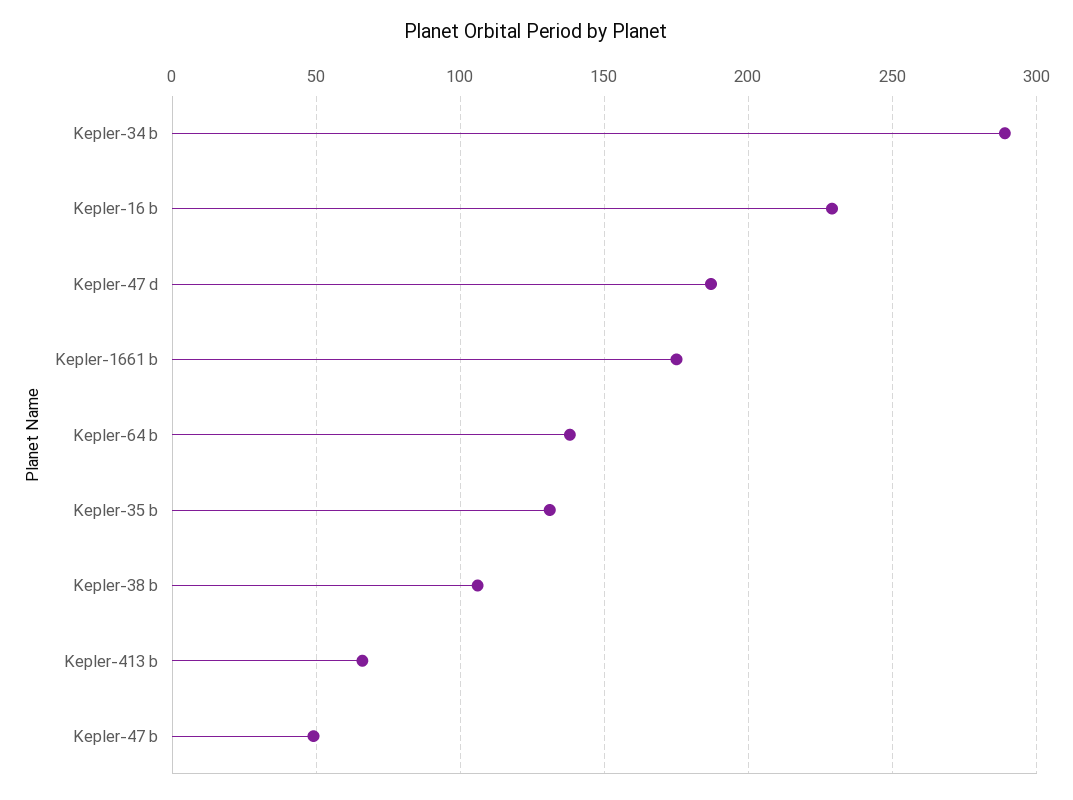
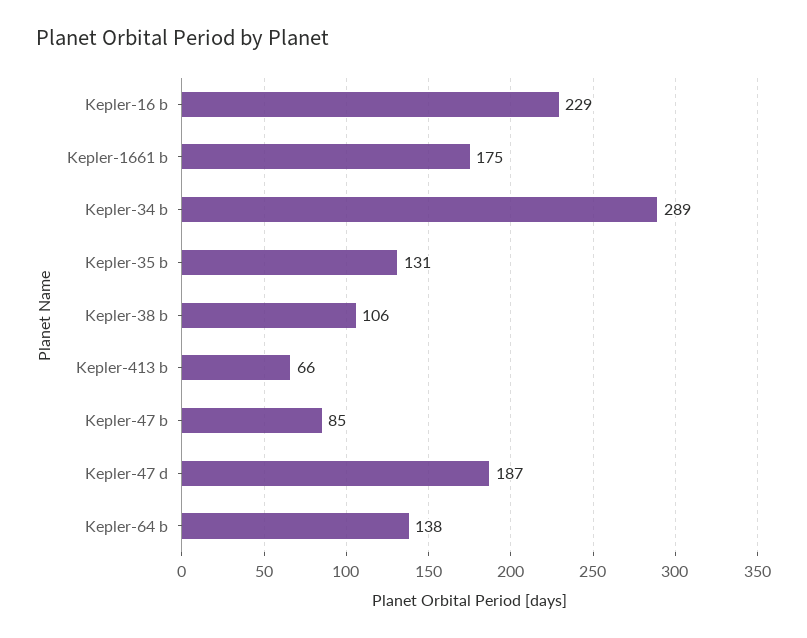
Kepler-47 b: 50 -> 85

